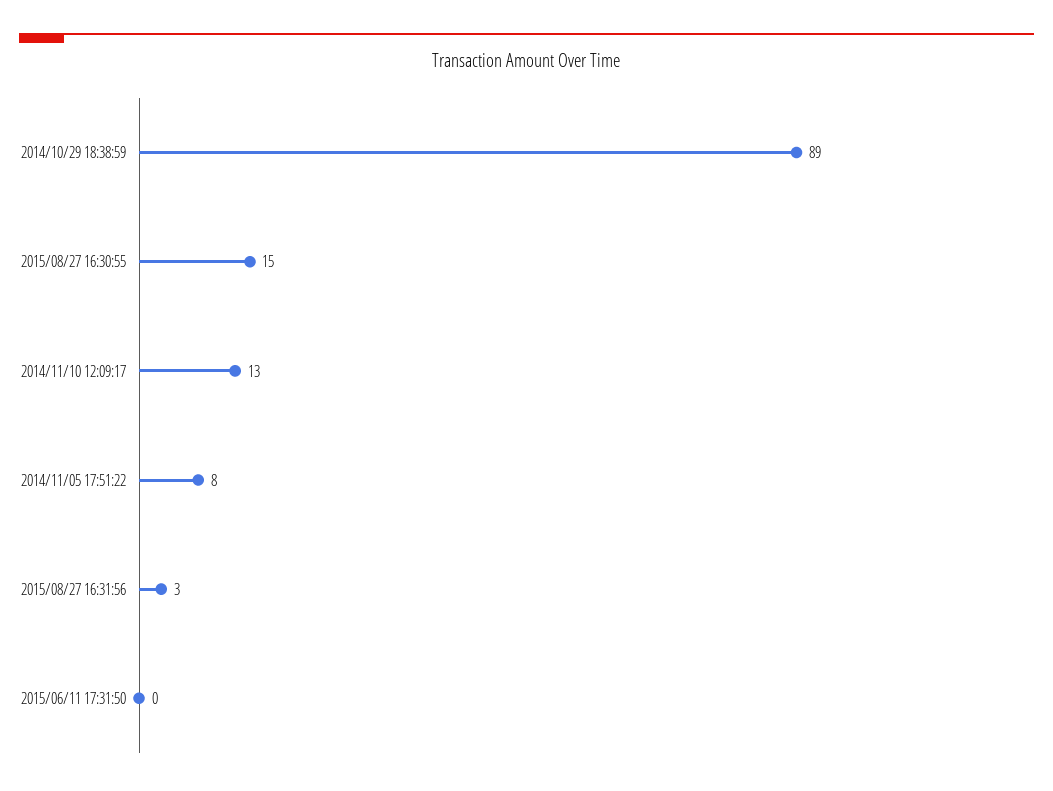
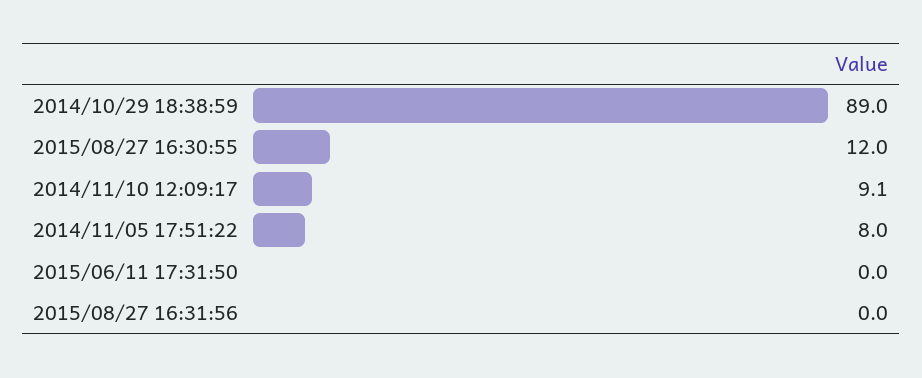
2015/08/27 16:30:55: 15 -> 12
2014/11/10 12:09:17: 13 -> 9.1
2015/08/27 16:31:56: 3 -> 0

